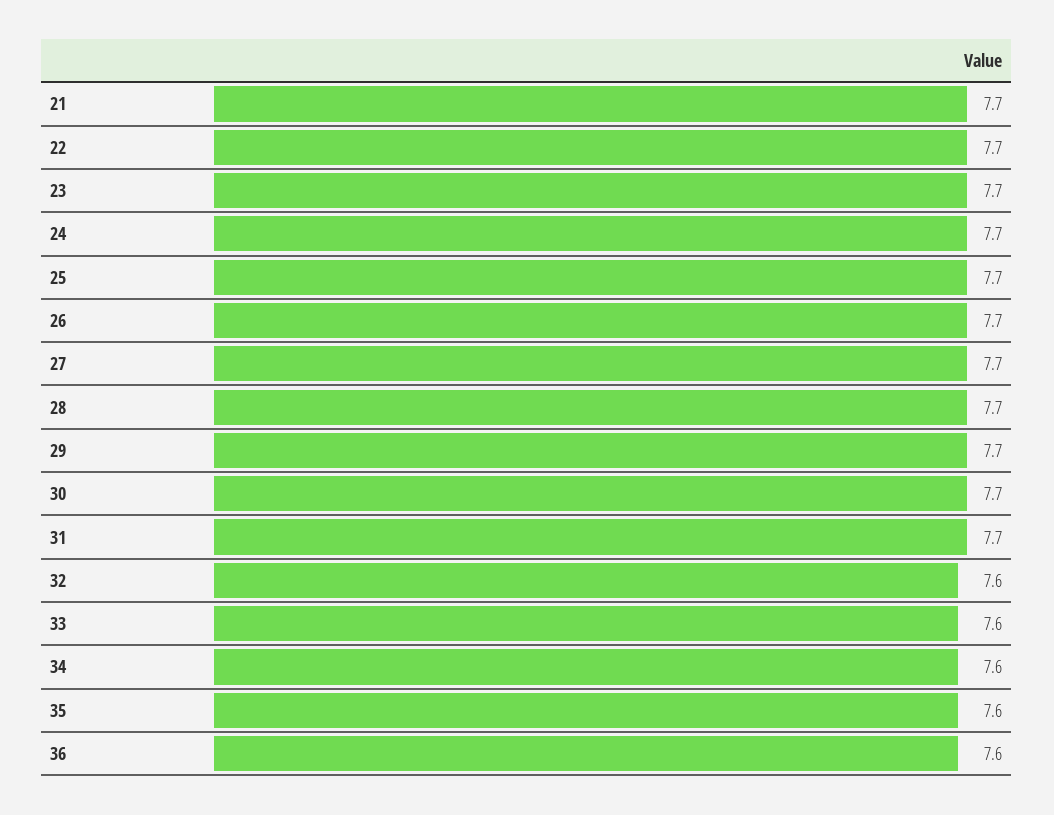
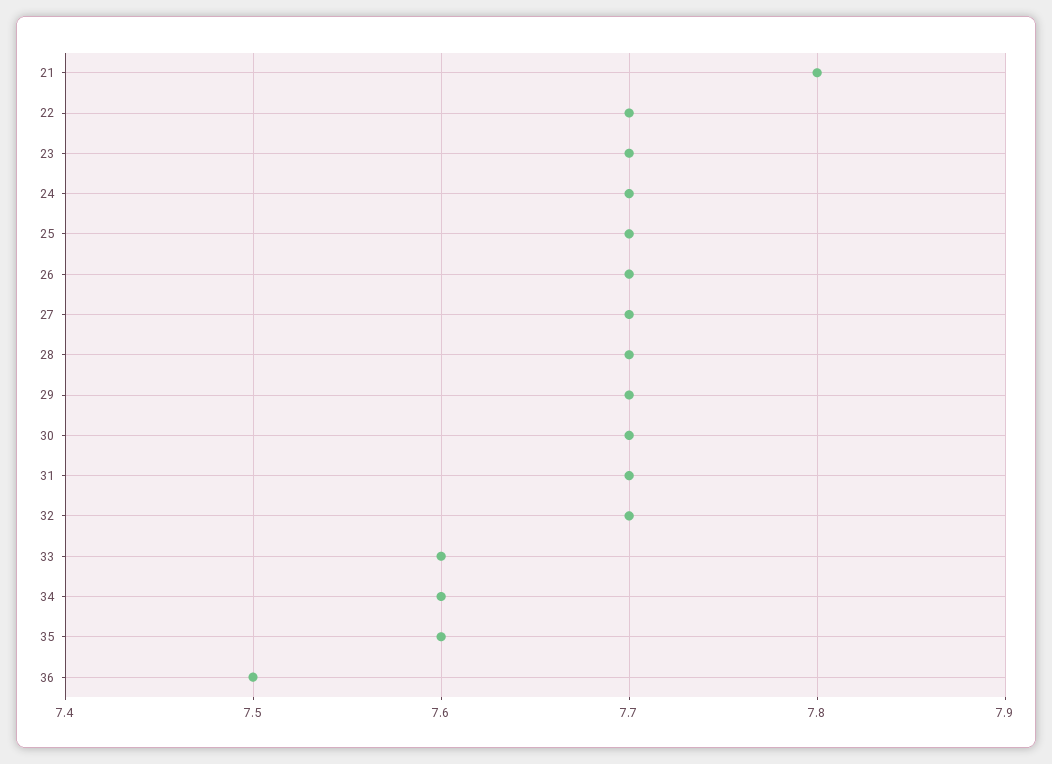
21: 7.7 -> 7.8
32: 7.6 -> 7.7
36: 7.6 -> 7.5

